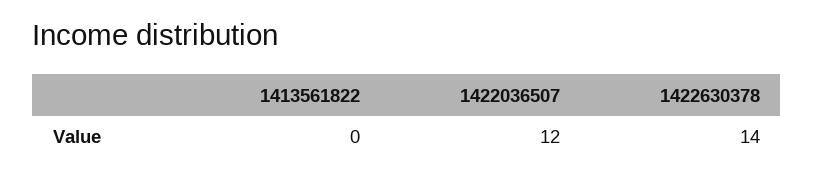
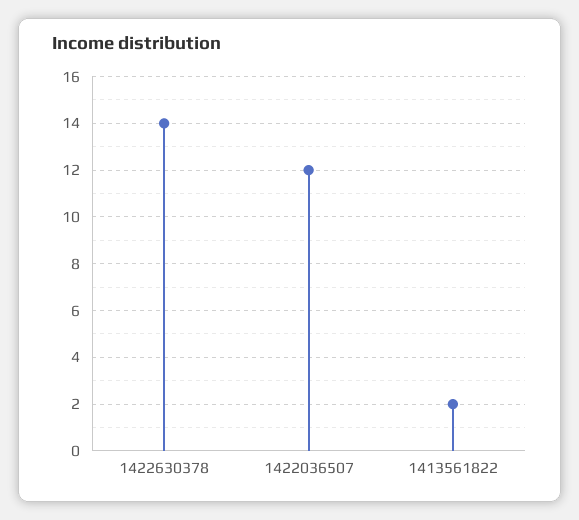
1413561822: 0 -> 2

